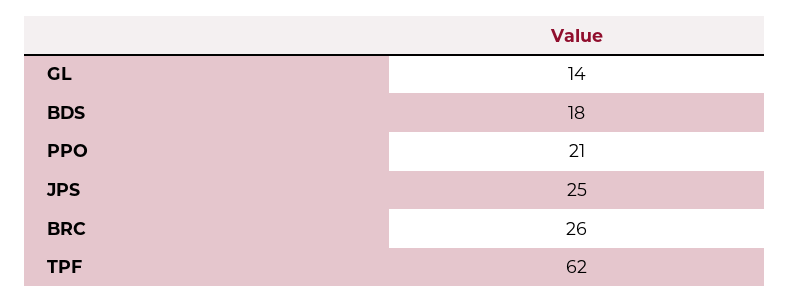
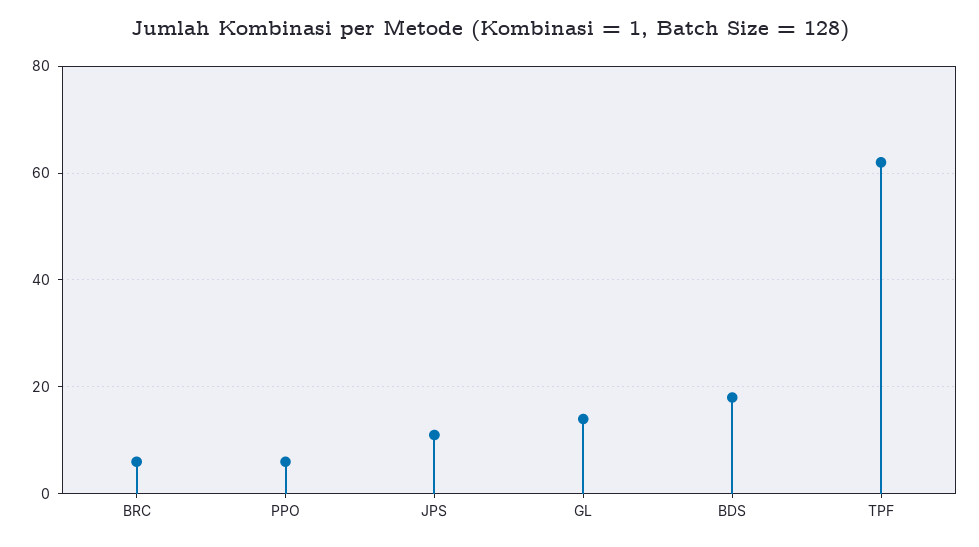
PPO: 21 -> 5
JPS: 25 -> 10
BRC: 26 -> 5

